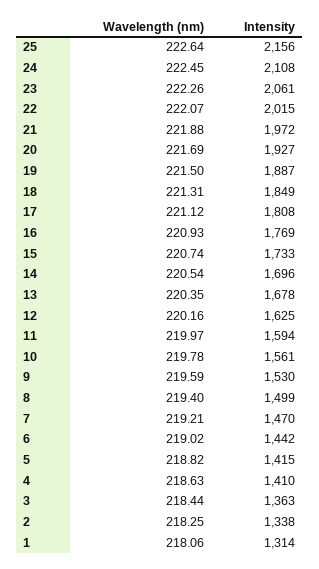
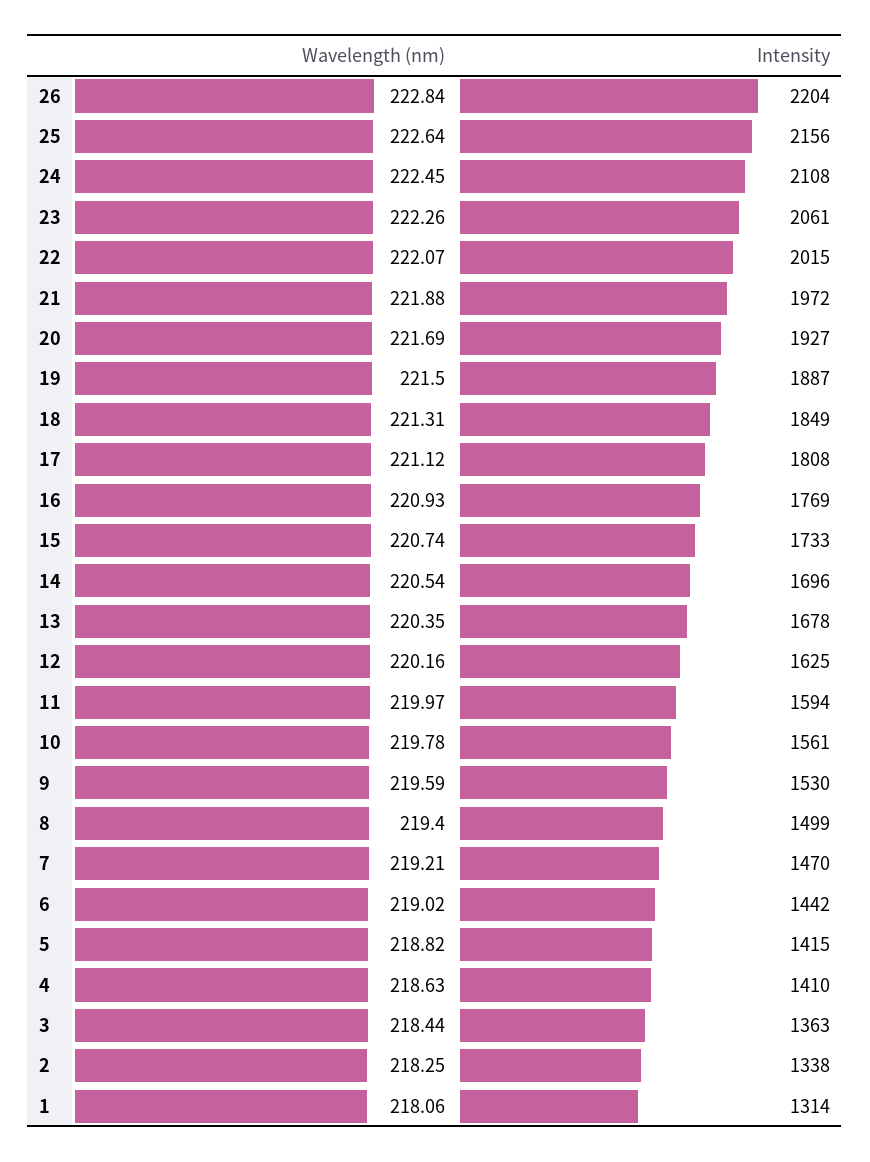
Wavelength (nm), 26: none -> 222.84
Intensity, 26: none -> 2204

